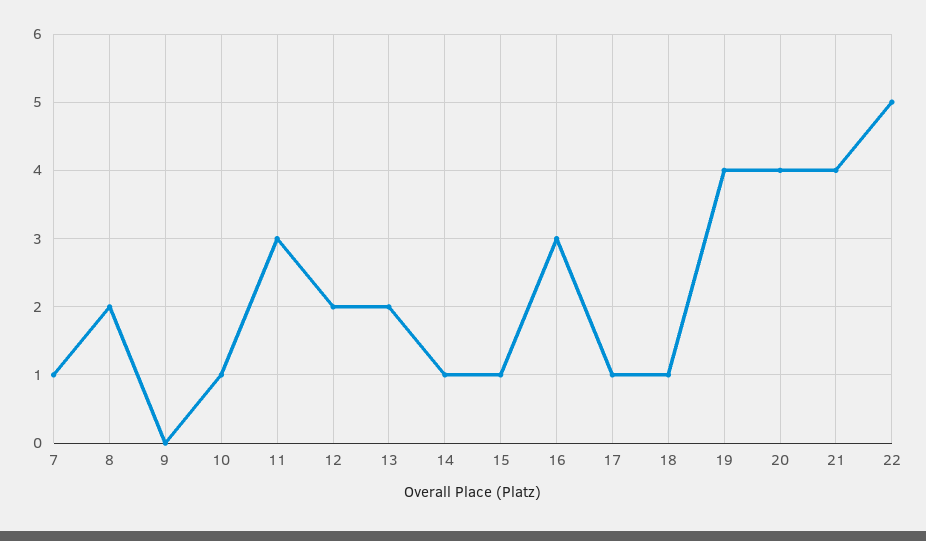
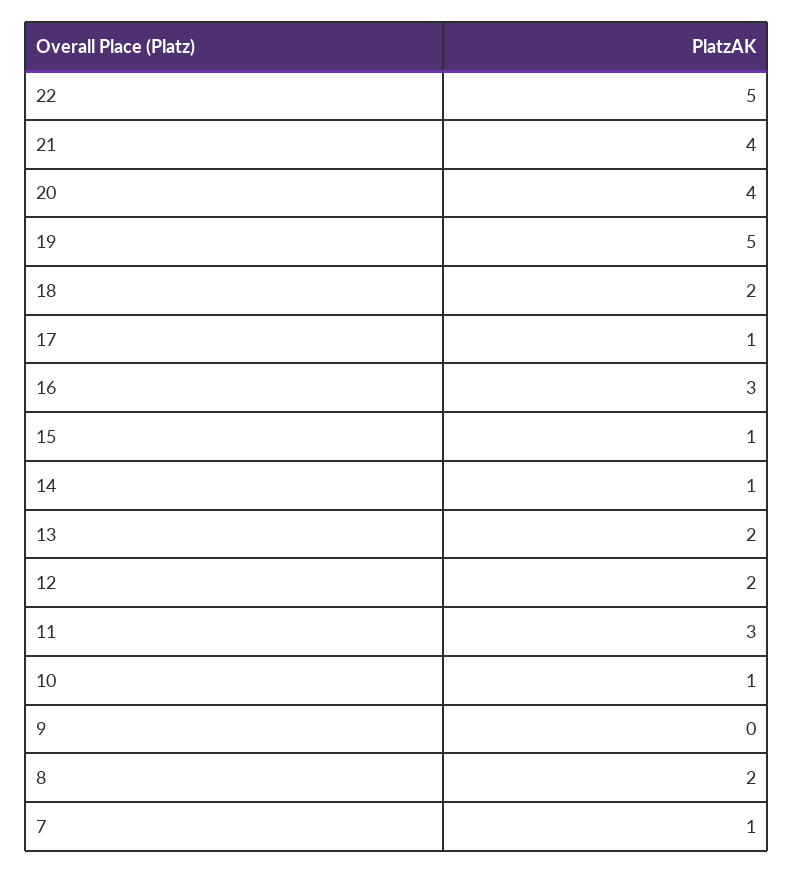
18: 1 -> 2
19: 4 -> 5

